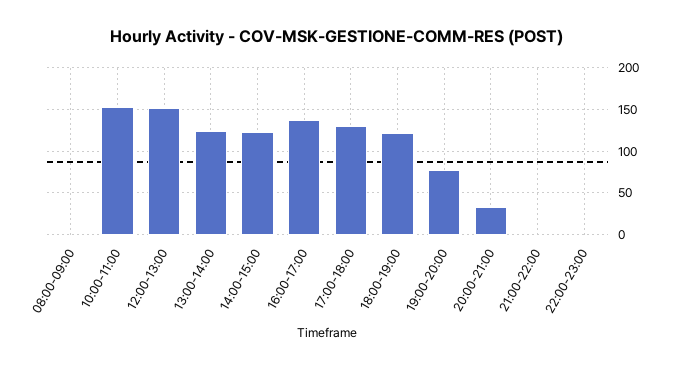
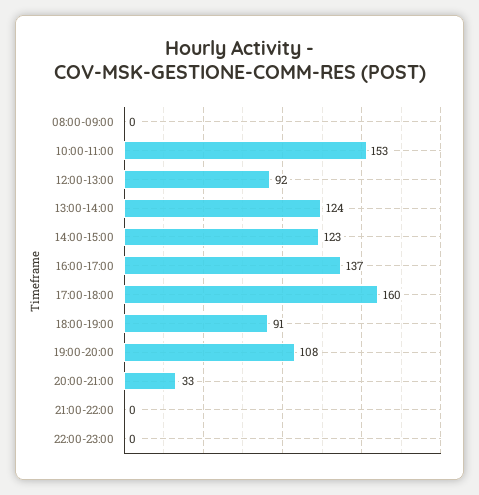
12:00-13:00: 150 -> 92
17:00-18:00: 130 -> 160
18:00-19:00: 120 -> 91
19:00-20:00: 80 -> 108

